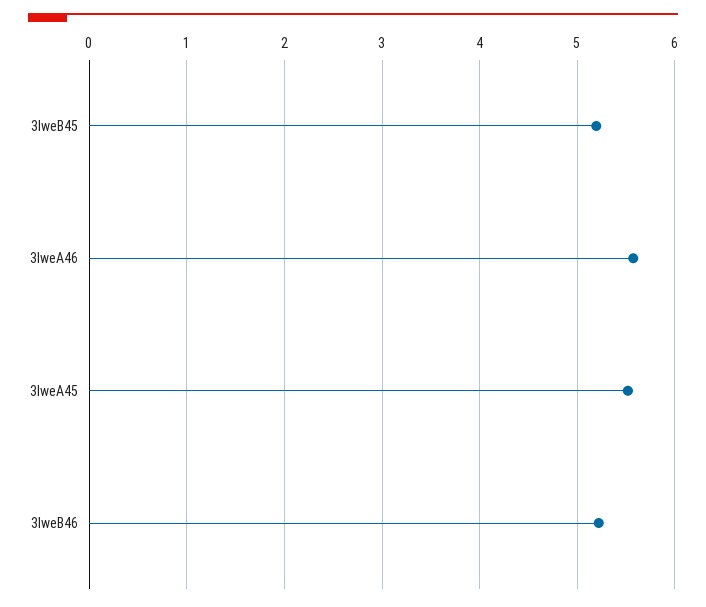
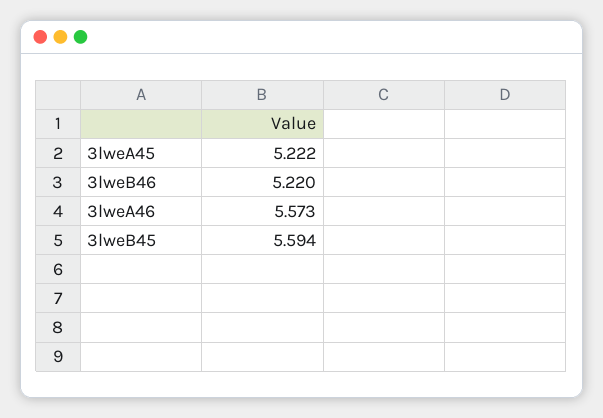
3lweB45: 5.2 -> 5.594
3lweA45: 5.5 -> 5.222

